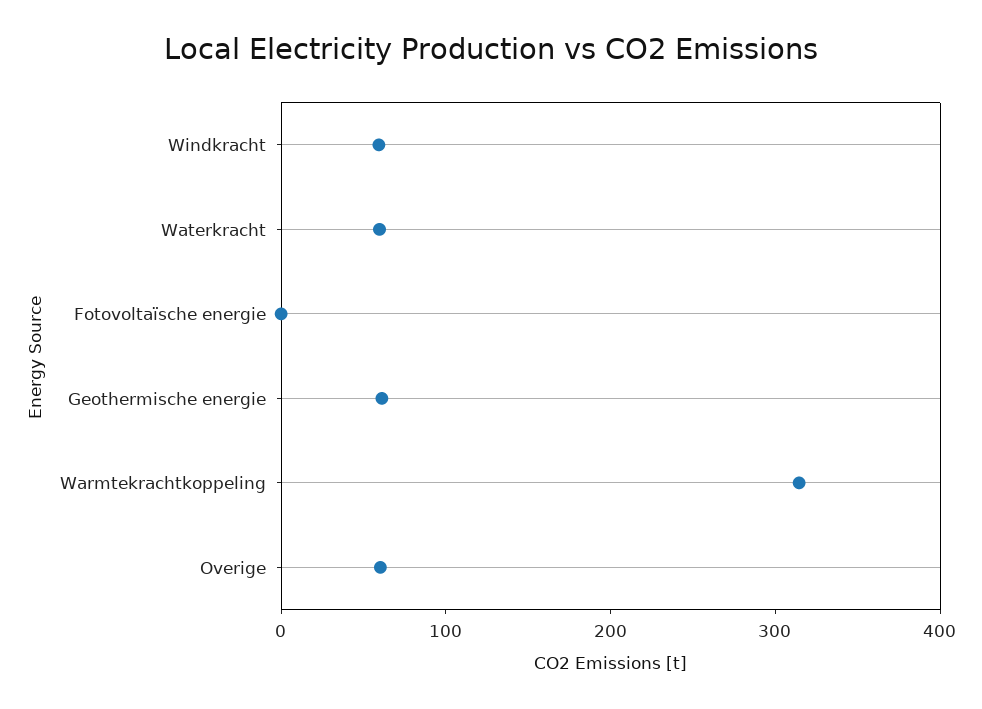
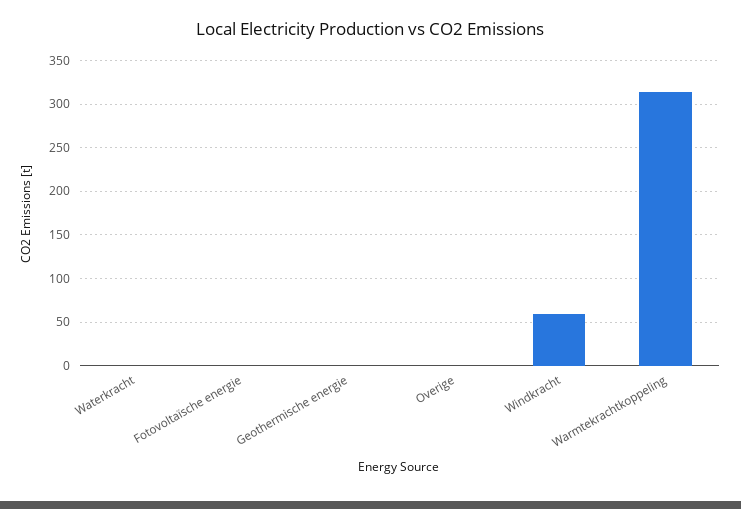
Waterkracht: 60 -> 0
Geothermische energie: 60 -> 0
Overige: 60 -> 0

